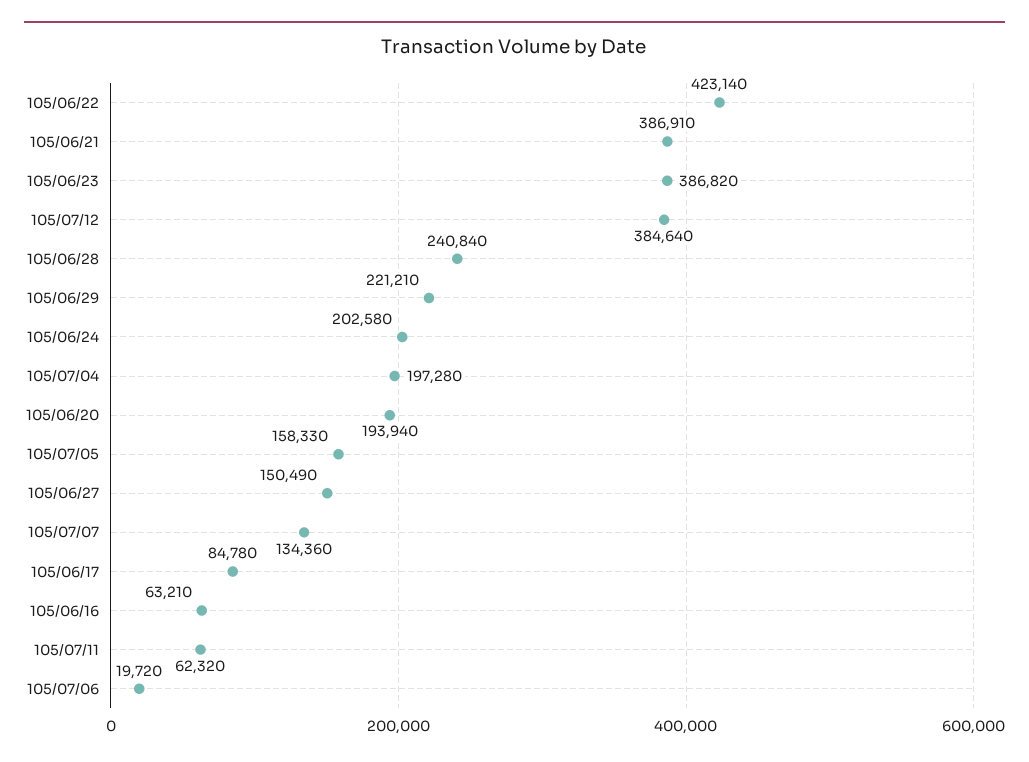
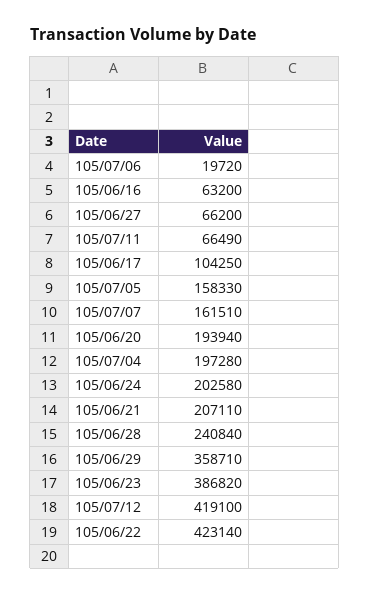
105/06/21: 386910 -> 207110
105/07/12: 384640 -> 419100
105/06/29: 221210 -> 358710
105/06/27: 150490 -> 66200
105/07/07: 134360 -> 161510
105/06/17: 84780 -> 104250
105/06/16: 63210 -> 63200
105/07/11: 62320 -> 66490

